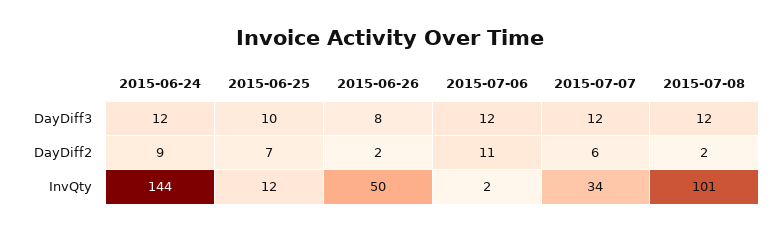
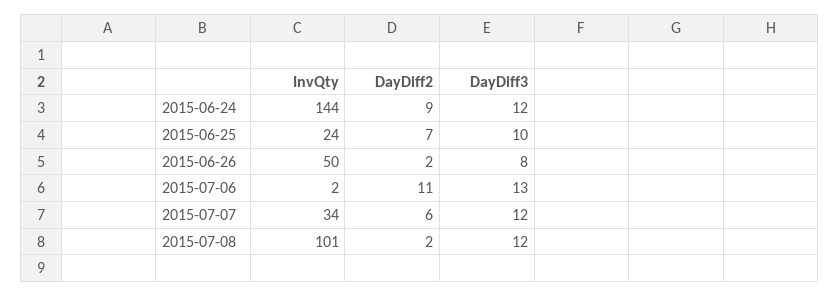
2015-07-06, DayDiff3: 12 -> 13
2015-06-25, InvQty: 12 -> 24

